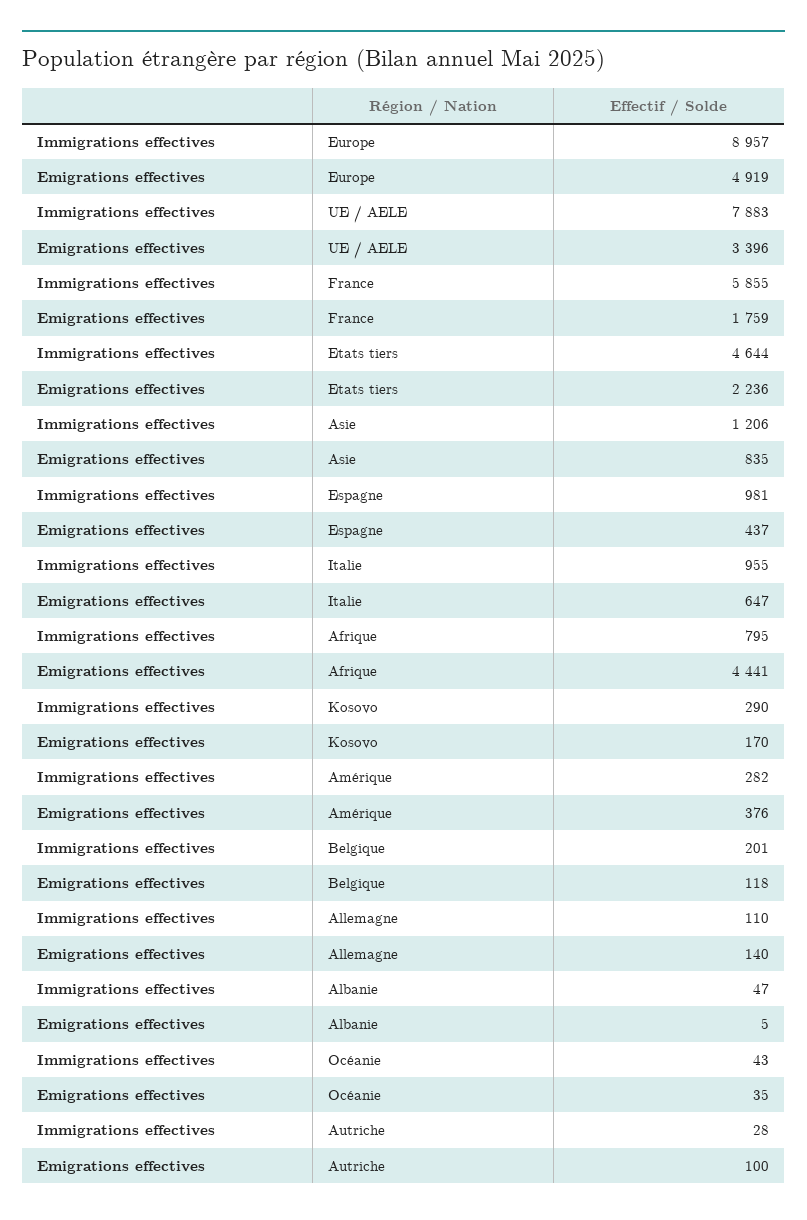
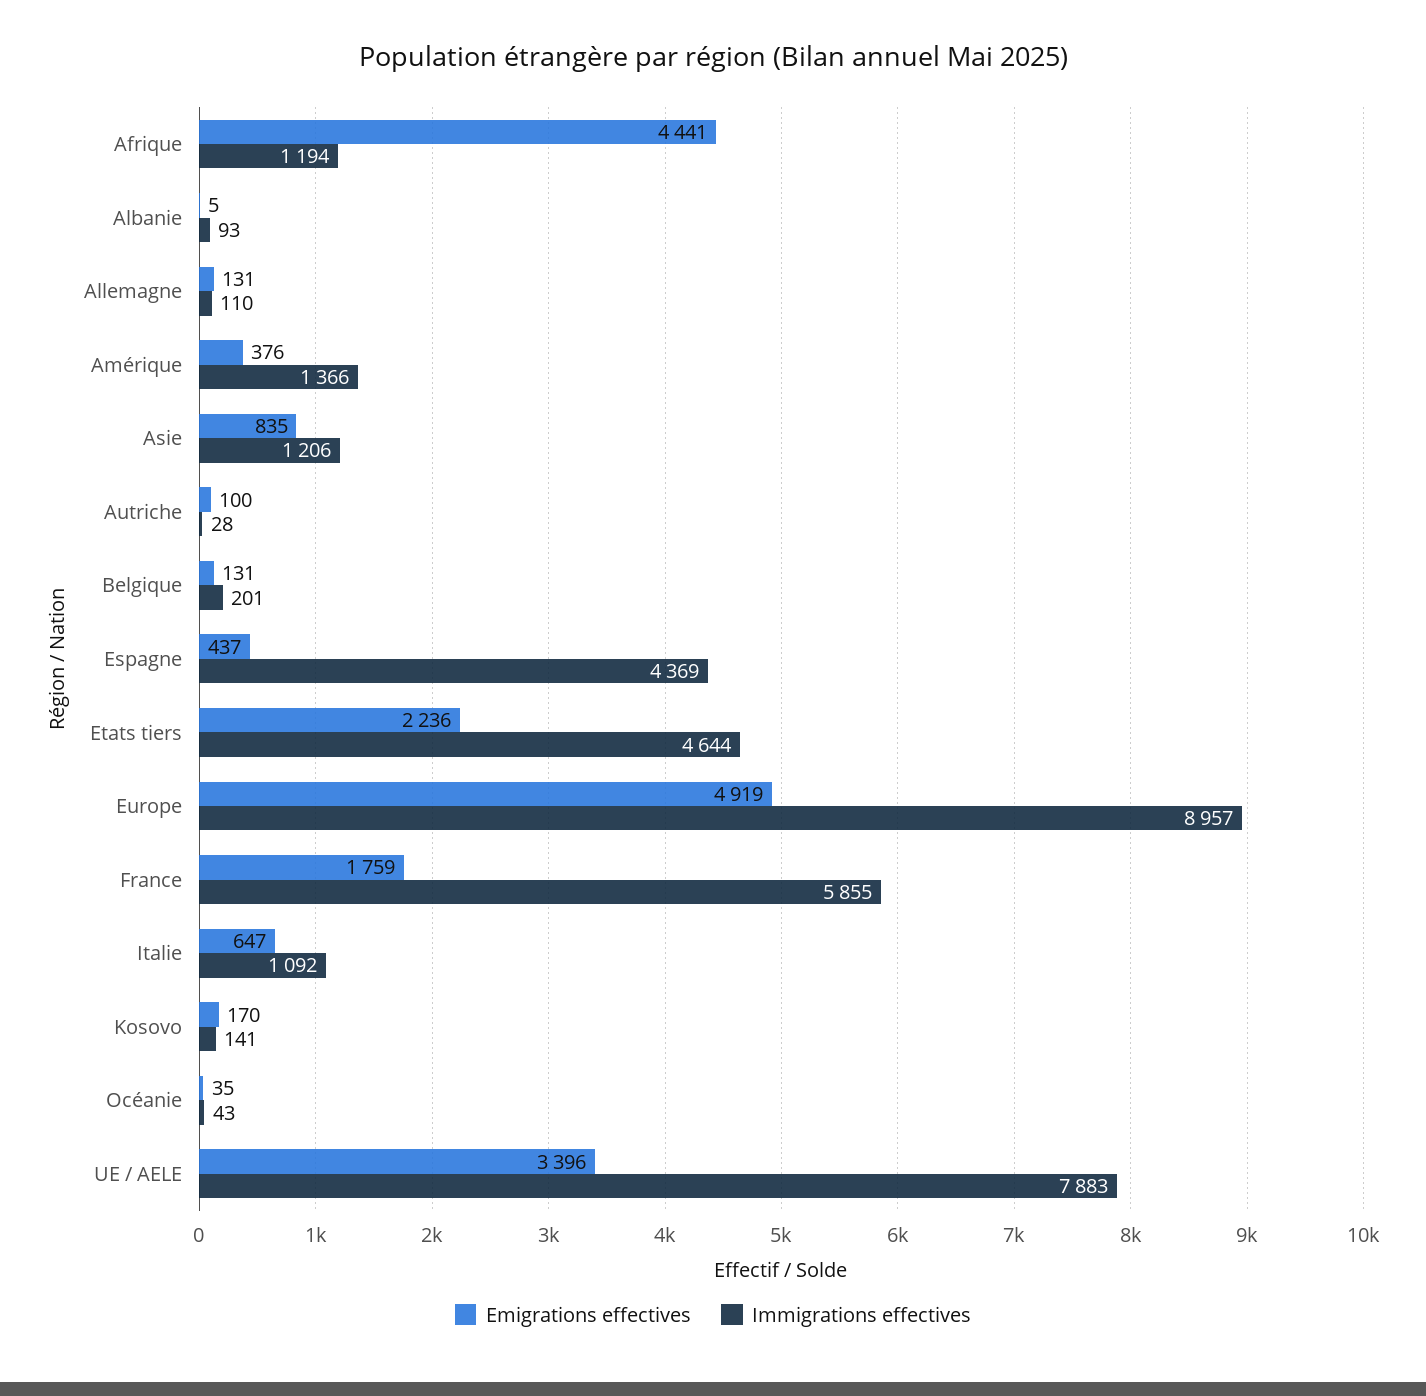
Immigrations effectives, Espagne: 981 -> 4369
Immigrations effectives, Italie: 955 -> 1092
Immigrations effectives, Afrique: 795 -> 1194
Immigrations effectives, Kosovo: 290 -> 141
Immigrations effectives, Amérique: 282 -> 1366
Emigrations effectives, Belgique: 118 -> 131
Emigrations effectives, Allemagne: 140 -> 131
Immigrations effectives, Albanie: 47 -> 93

